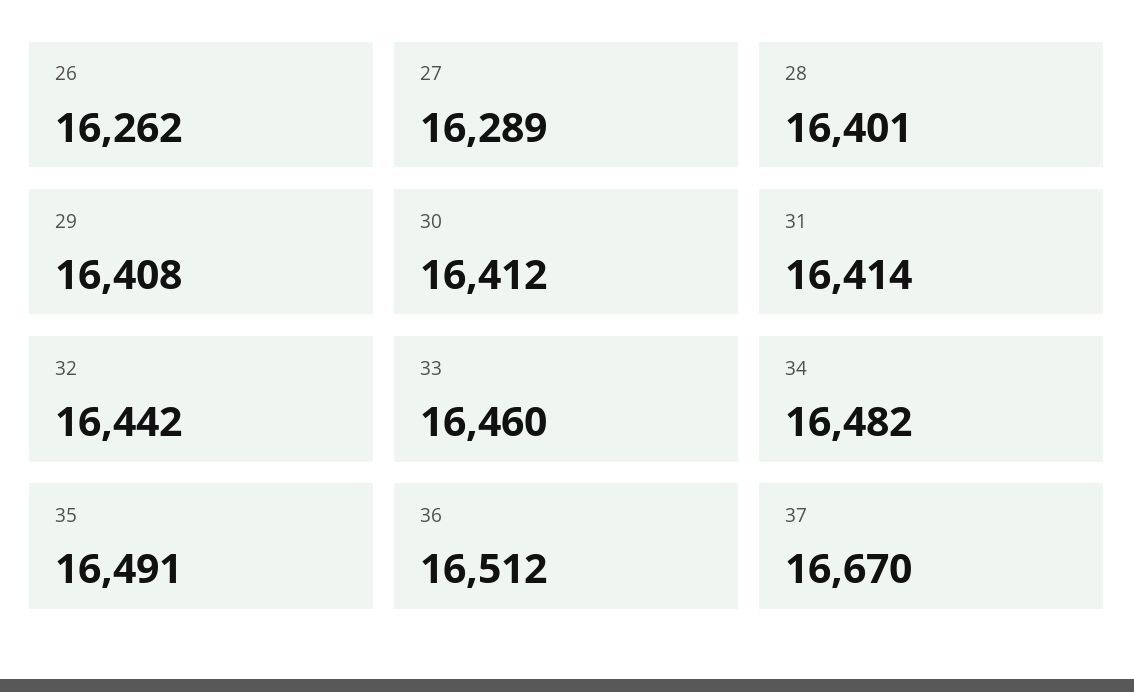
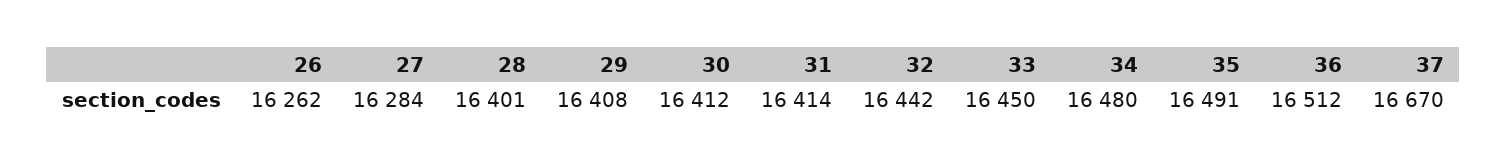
27: 16289 -> 16284
33: 16460 -> 16450
34: 16482 -> 16480

